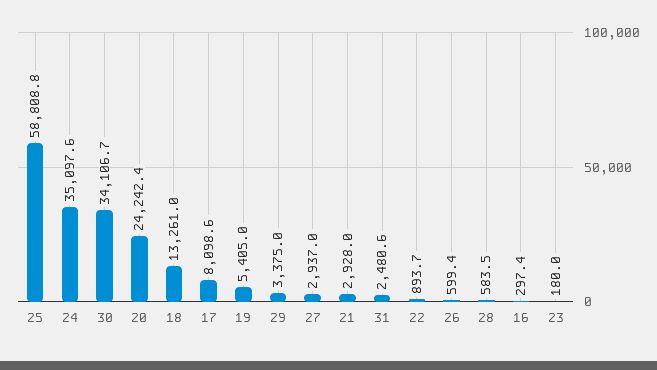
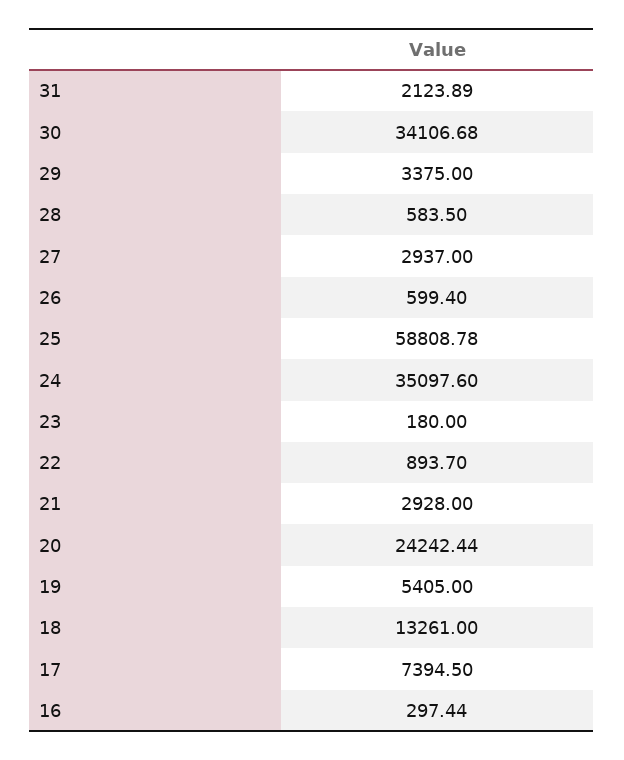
17: 8098.6 -> 7394.5
31: 2480.6 -> 2123.89

